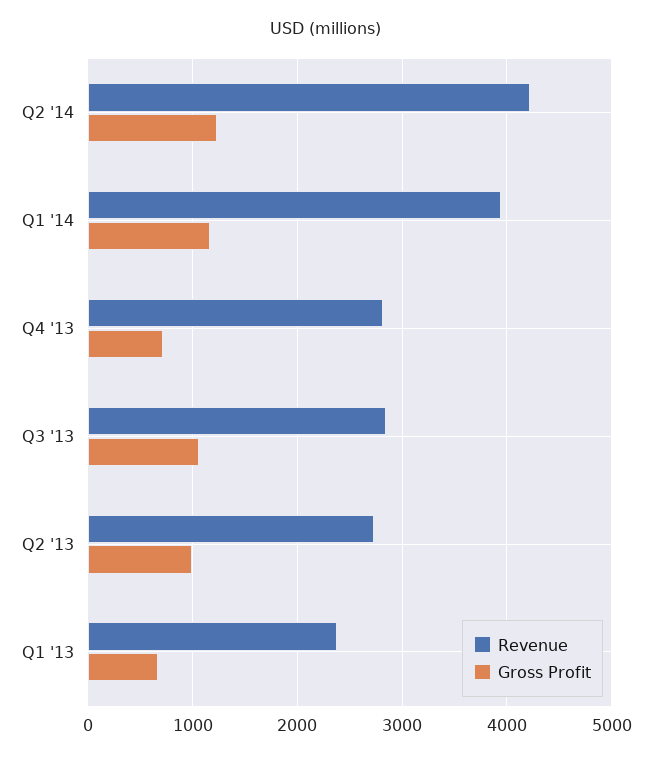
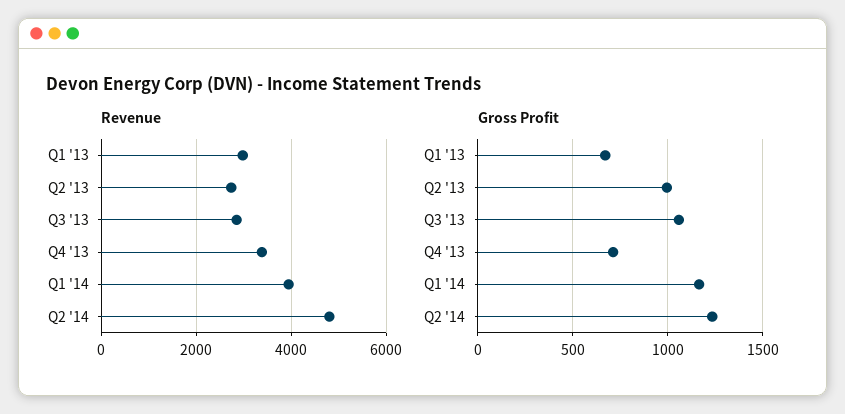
Revenue, Q2 '14: 4200 -> 4800
Revenue, Q4 '13: 2800 -> 3400
Revenue, Q1 '13: 2400 -> 3000

